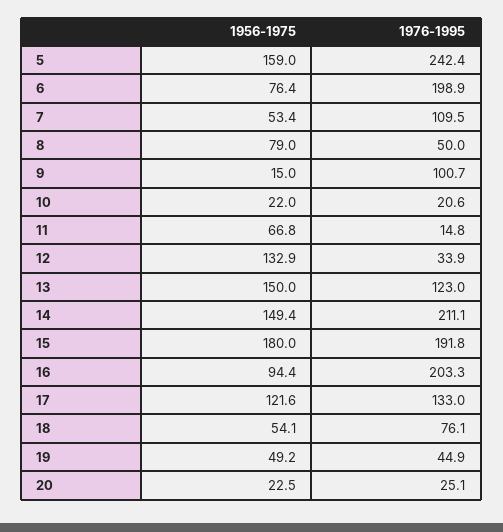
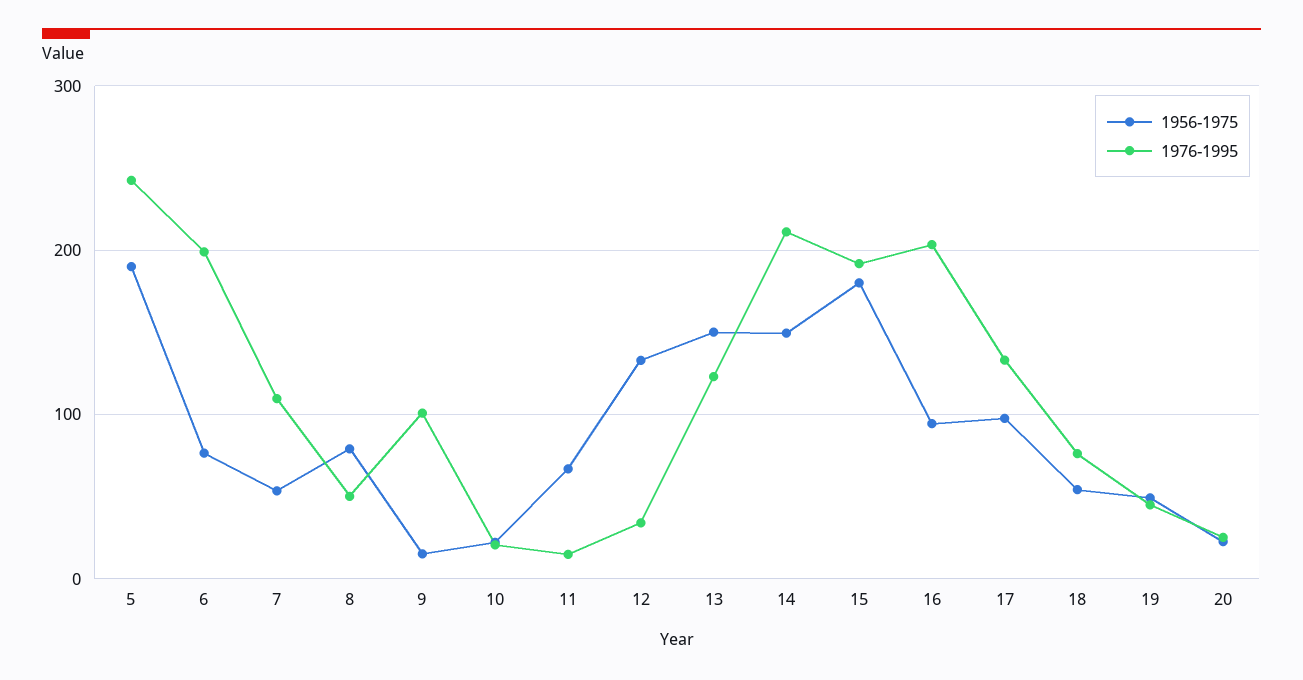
1956-1975, 5: 159 -> 190
1956-1975, 17: 121.6 -> 100

